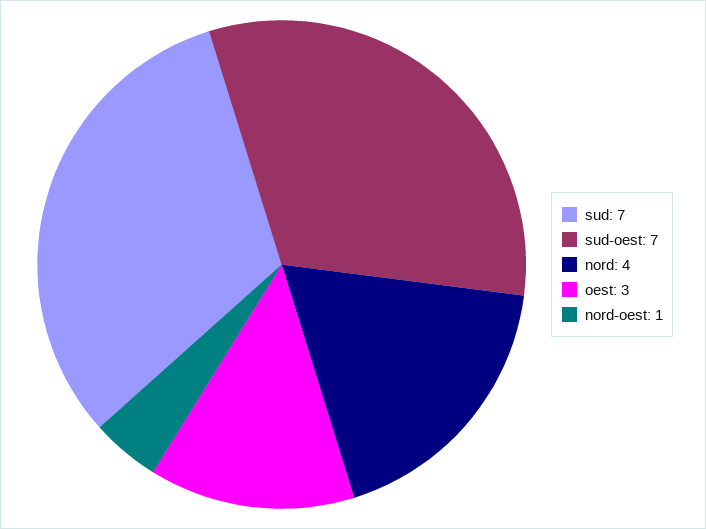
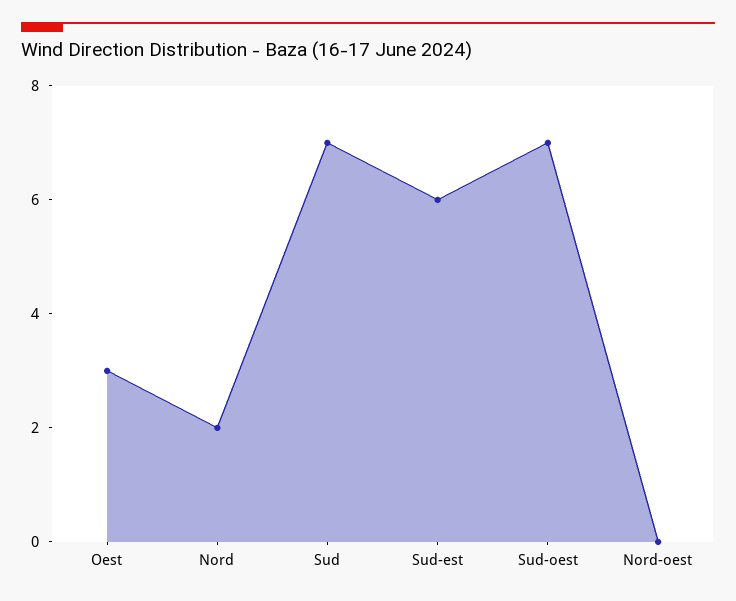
nord: 4 -> 2
nord-oest: 1 -> 0
Sud-est: none -> 6

